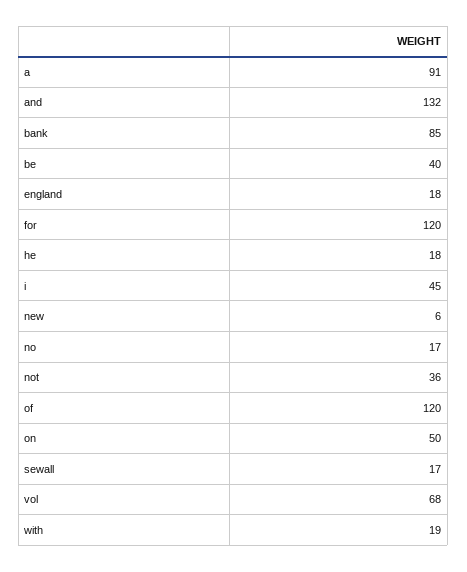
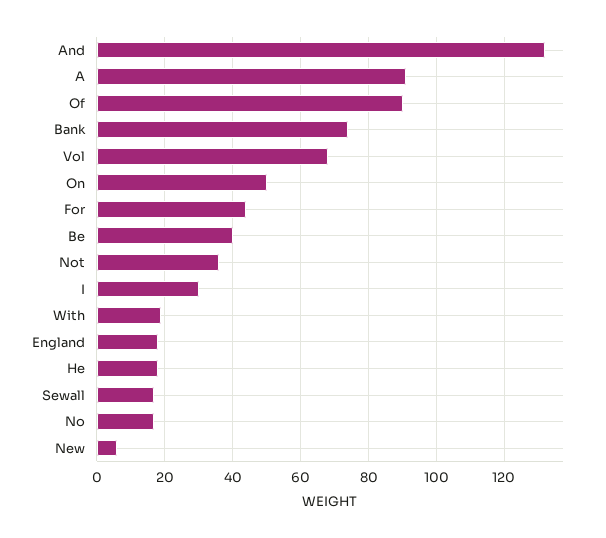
bank: 85 -> 75
for: 120 -> 45
i: 45 -> 30
of: 120 -> 90

